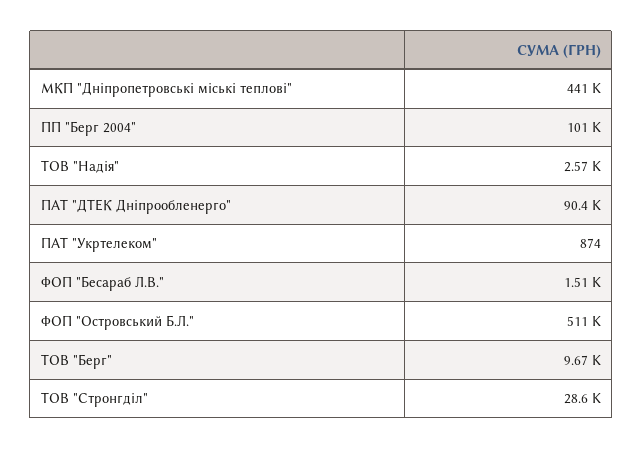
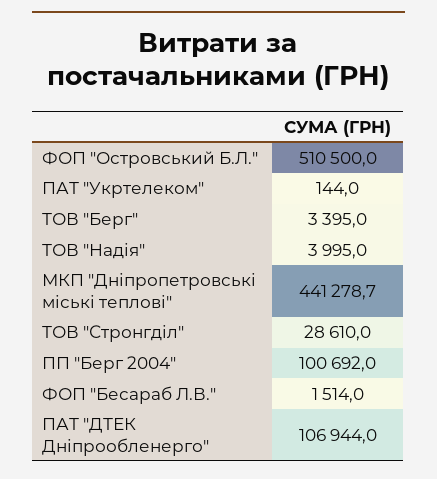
ТОВ "Надія": 2570 -> 3995
ПАТ "ДТЕК Дніпрообленерго": 90400 -> 106944
ПАТ "Укртелеком": 874 -> 144
ТОВ "Берг": 9670 -> 3395

